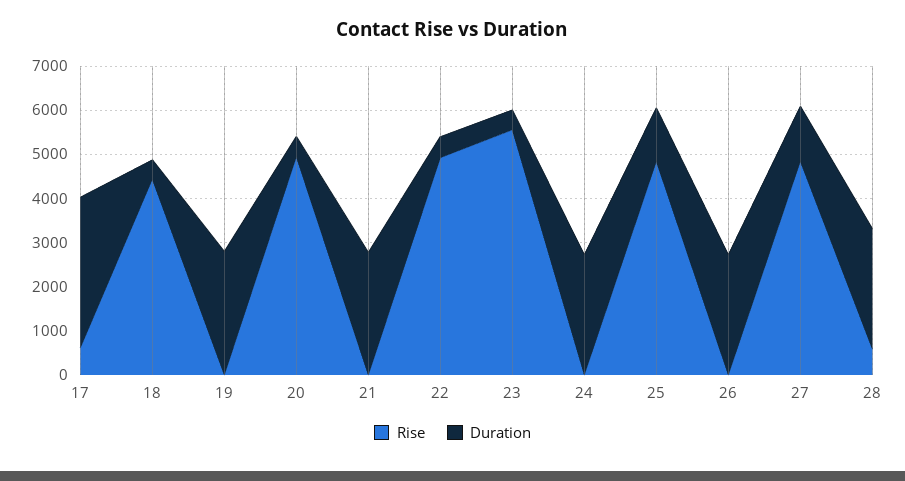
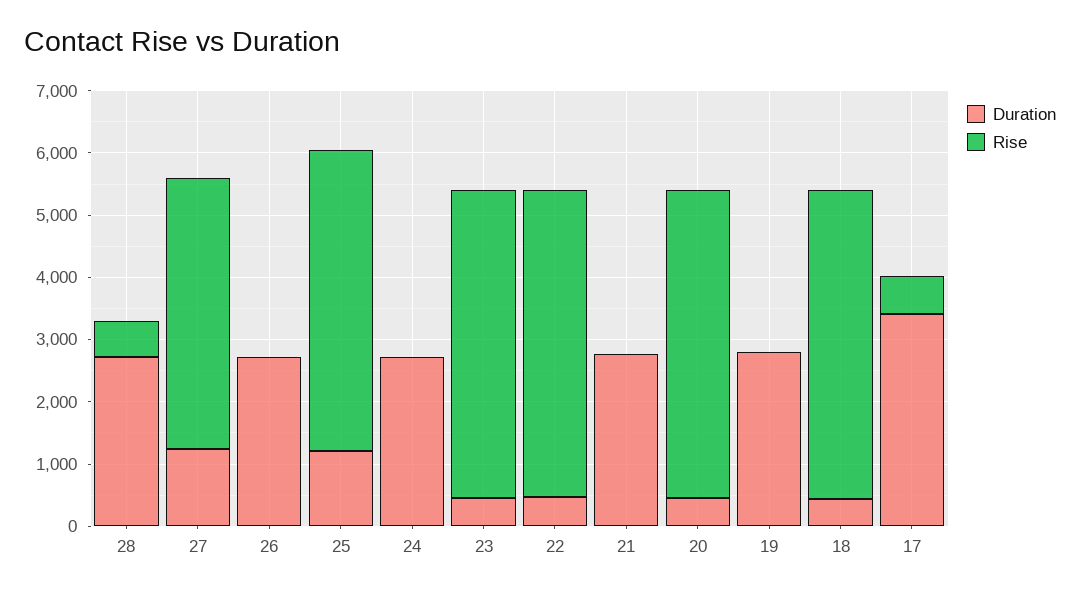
Rise, 18: 4400 -> 5000
Rise, 23: 5600 -> 5000
Rise, 27: 4800 -> 4400

